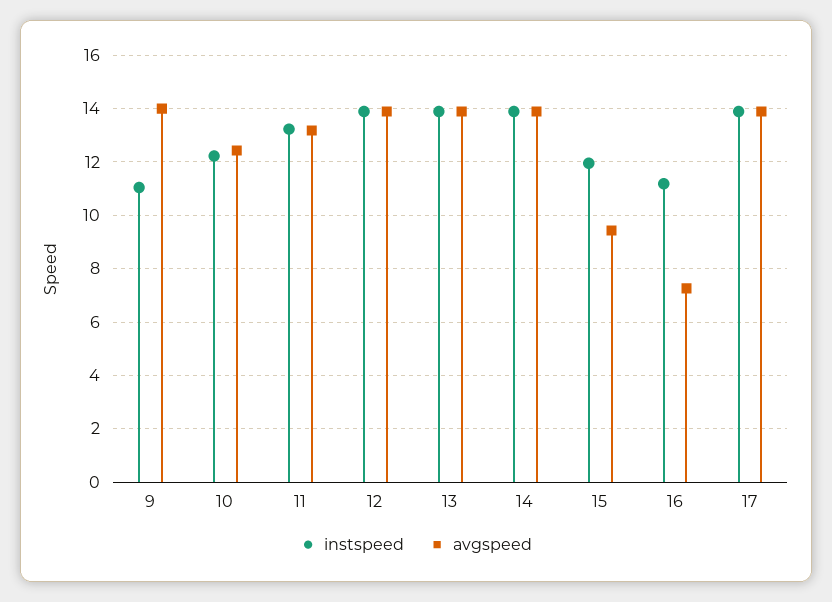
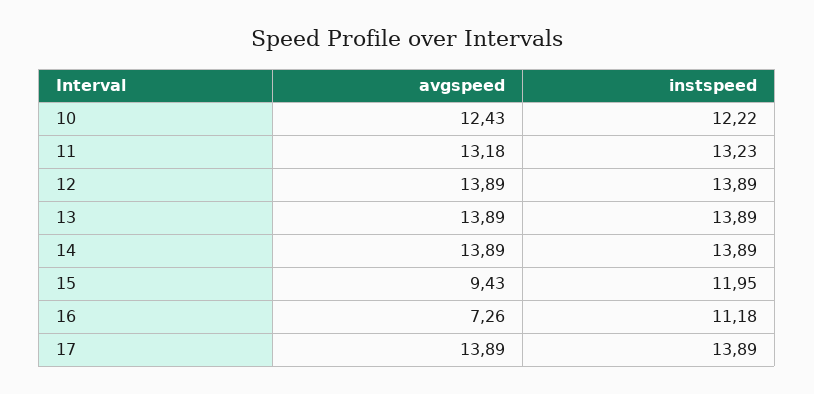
instspeed, 9: 11 -> none
avgspeed, 9: 14 -> none

